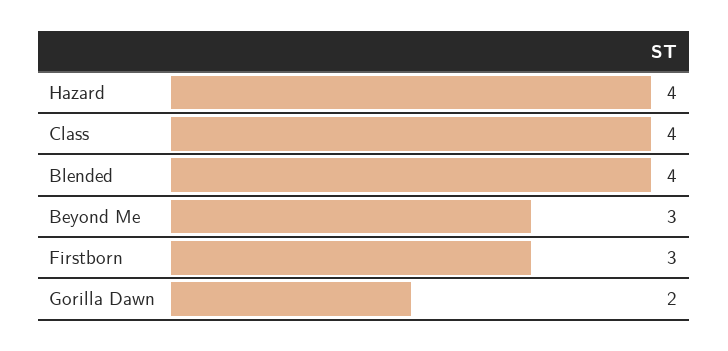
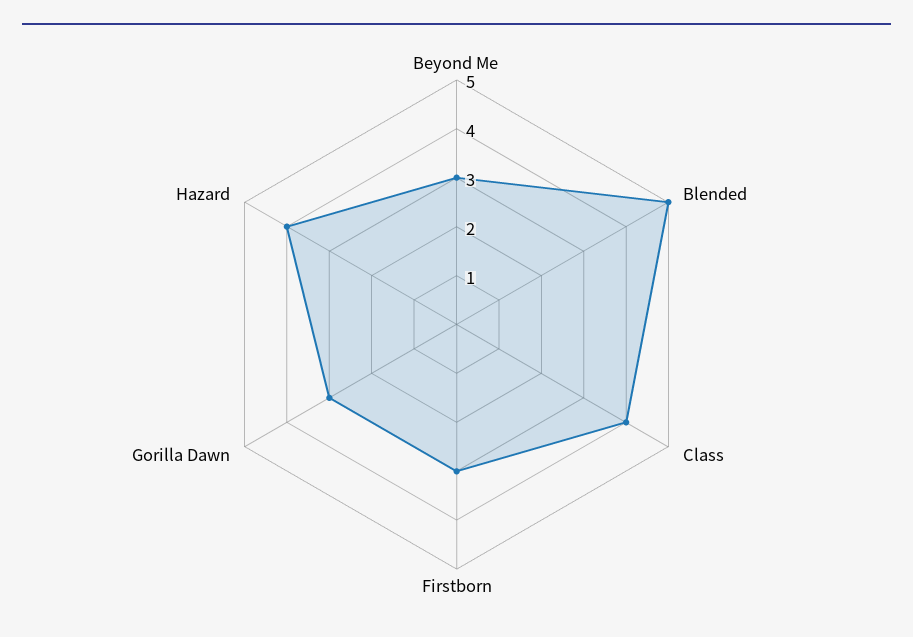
Blended: 4 -> 5
Gorilla Dawn: 2 -> 3

